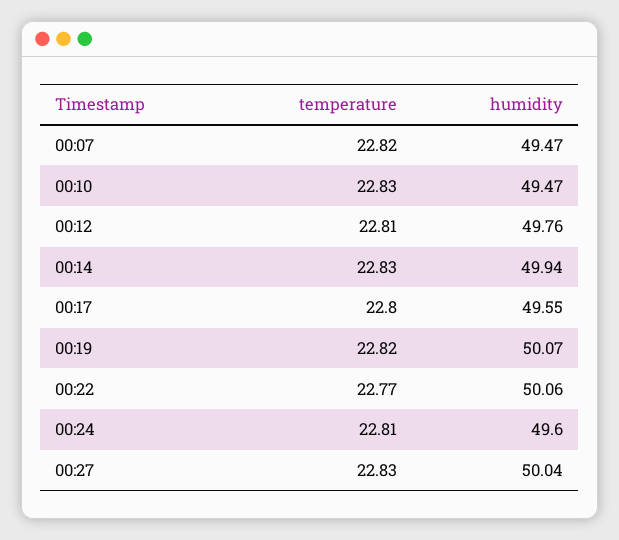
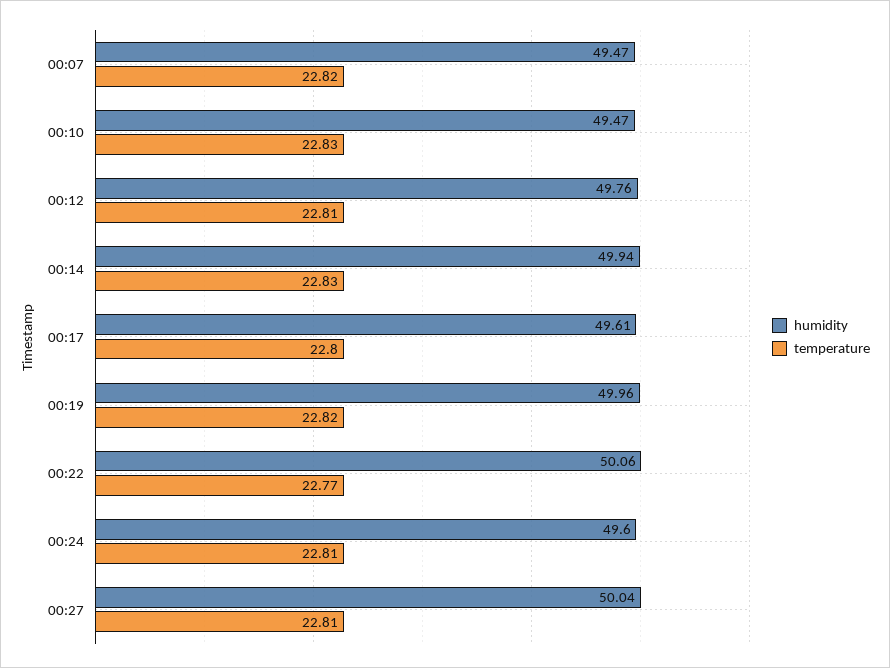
humidity, 00:17: 49.55 -> 49.61
humidity, 00:19: 50.07 -> 49.96
temperature, 00:27: 22.83 -> 22.81

